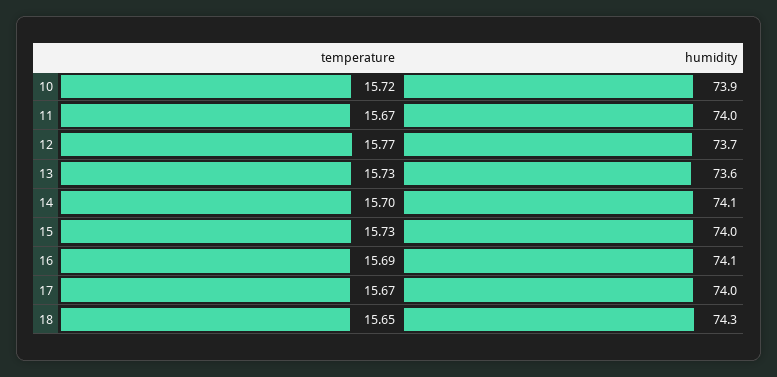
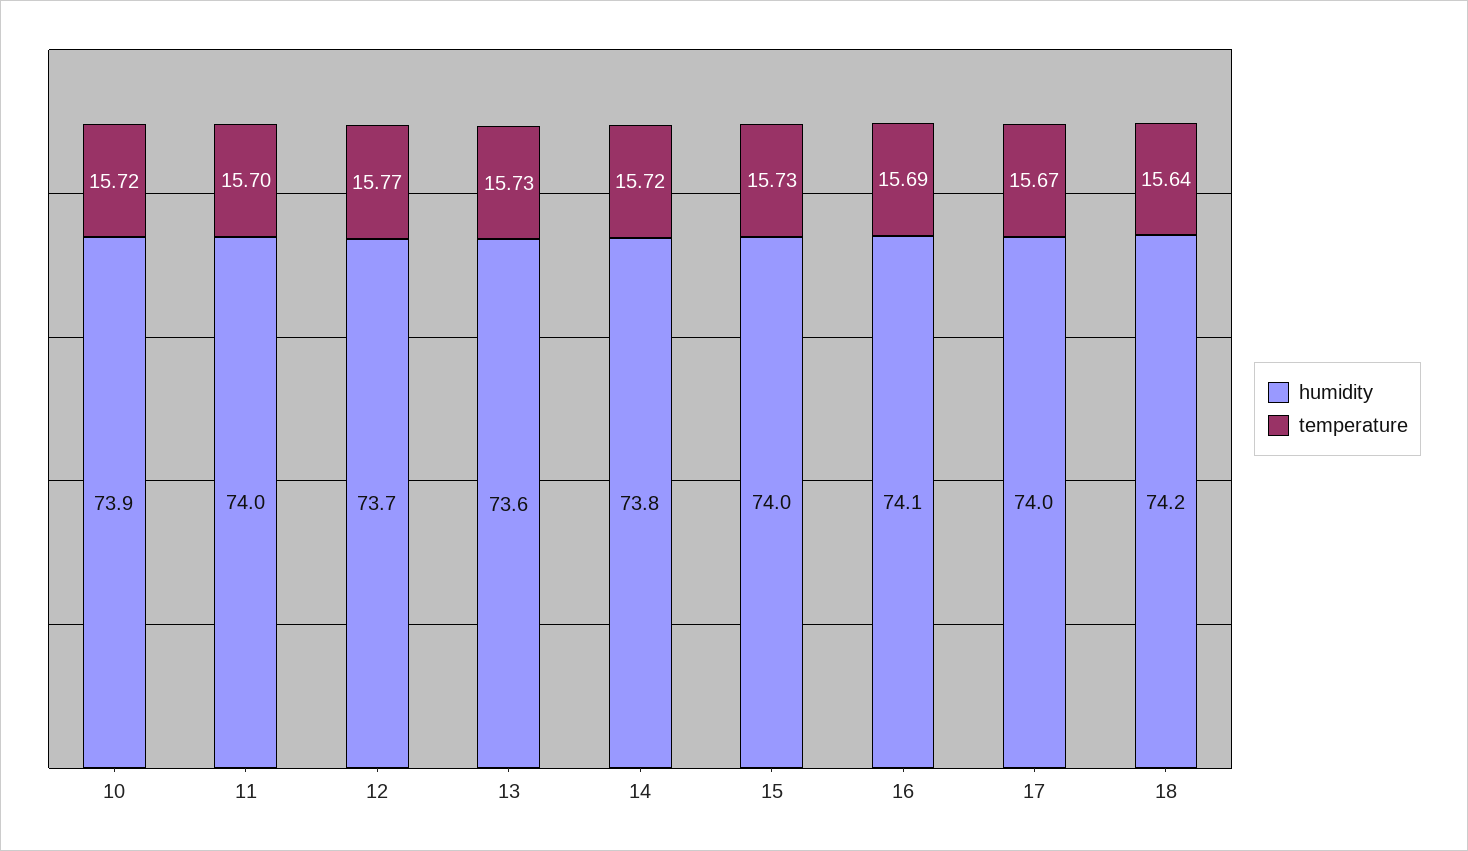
temperature, 11: 15.67 -> 15.7
temperature, 14: 15.7 -> 15.72
humidity, 14: 74.1 -> 73.8
temperature, 18: 15.65 -> 15.64
humidity, 18: 74.3 -> 74.2

